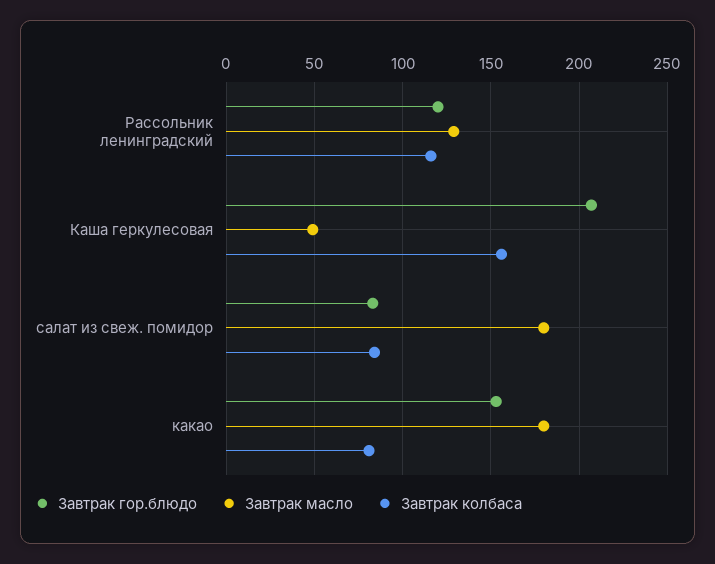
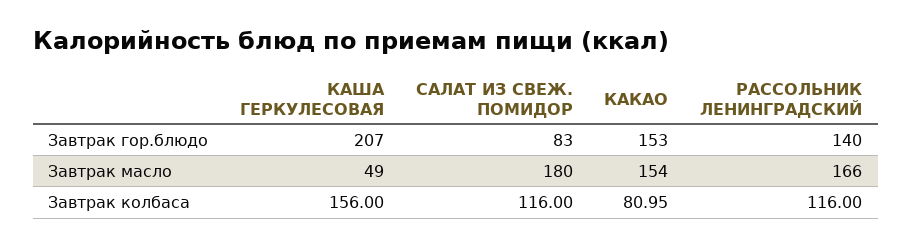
Завтрак гор.блюдо, Рассольник ленинградский: 120 -> 140
Завтрак масло, Рассольник ленинградский: 130 -> 166
Завтрак колбаса, салат из свеж. помидор: 85 -> 116
Завтрак масло, какао: 180 -> 154

